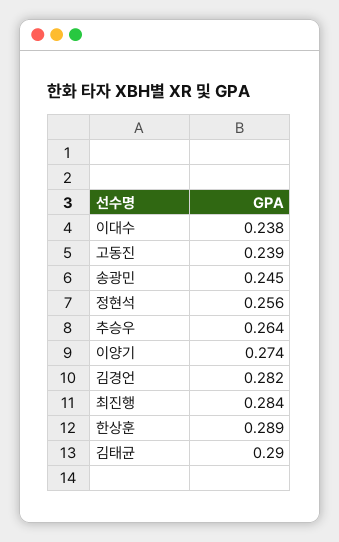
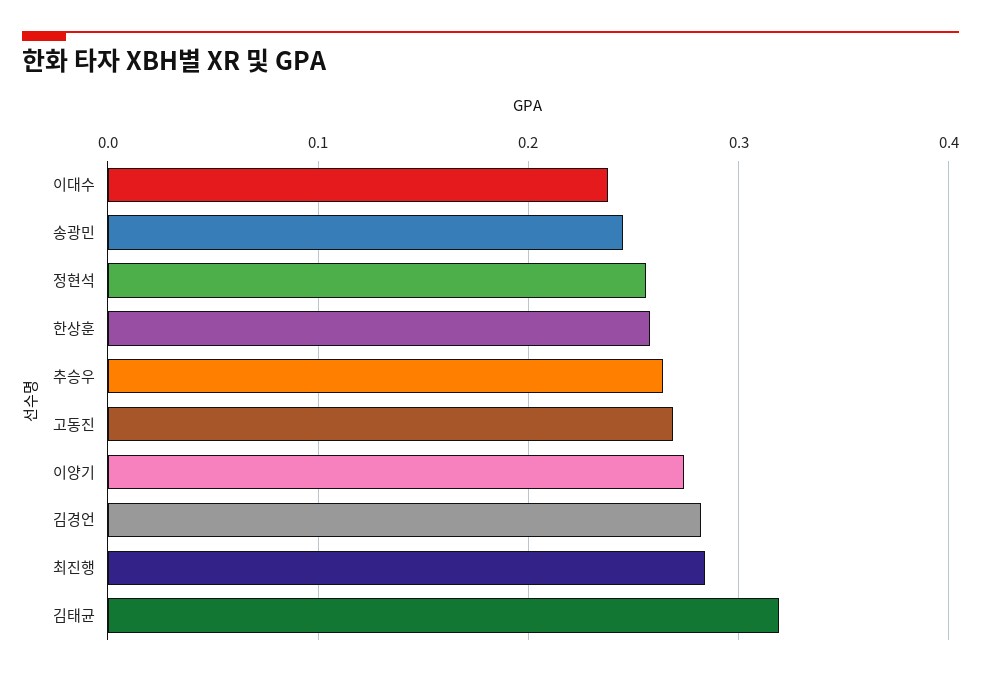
고동진: 0.239 -> 0.27
한상훈: 0.289 -> 0.26
김태균: 0.29 -> 0.32

